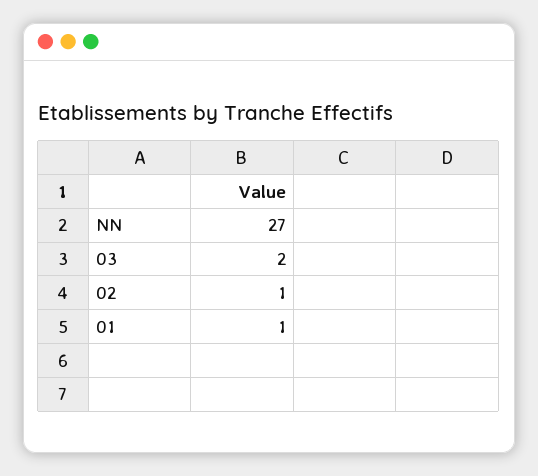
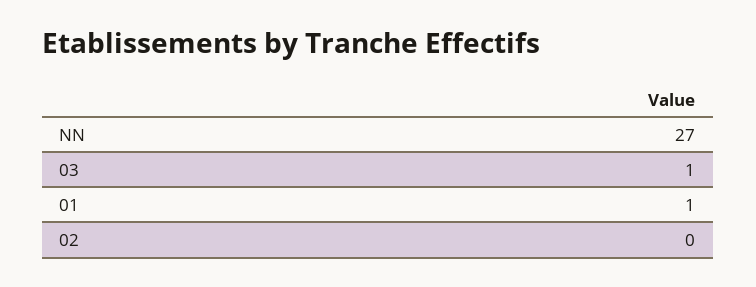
03: 2 -> 1
02: 1 -> 0

